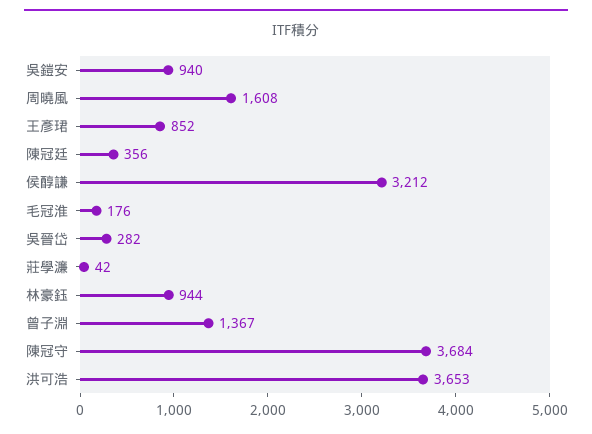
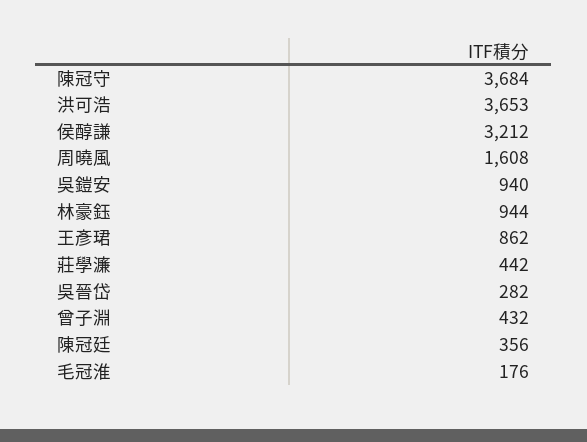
王彥珺: 852 -> 862
莊學濂: 42 -> 442
曾子淵: 1367 -> 432

